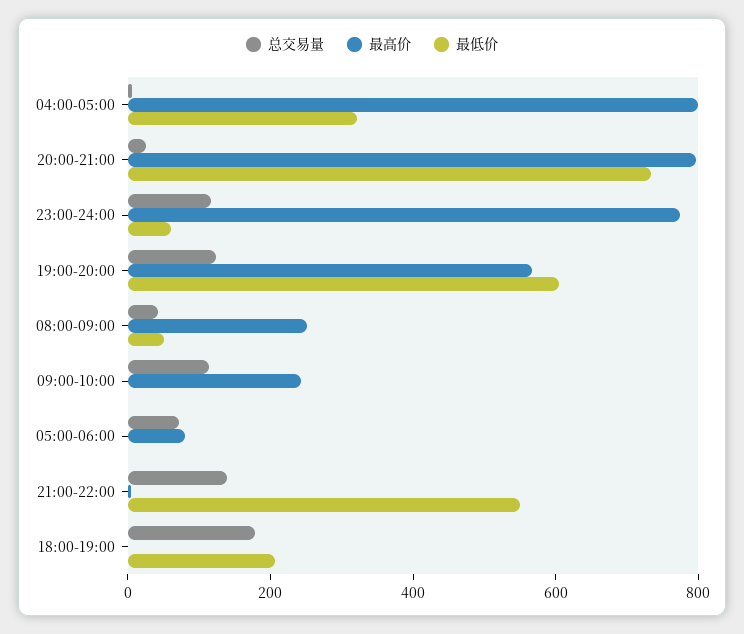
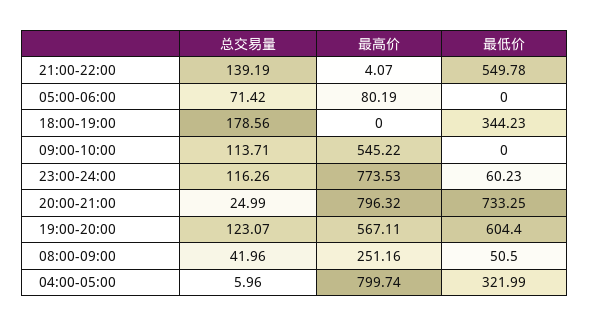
最高价, 09:00-10:00: 250 -> 545.22
最低价, 18:00-19:00: 200 -> 344.23

